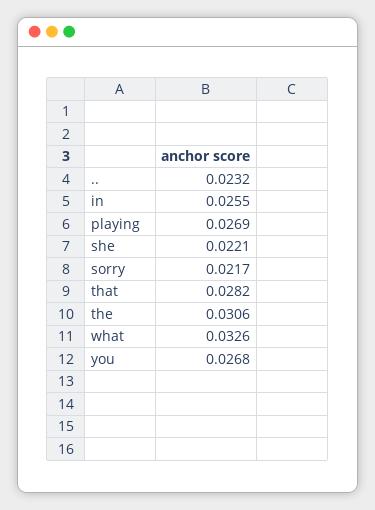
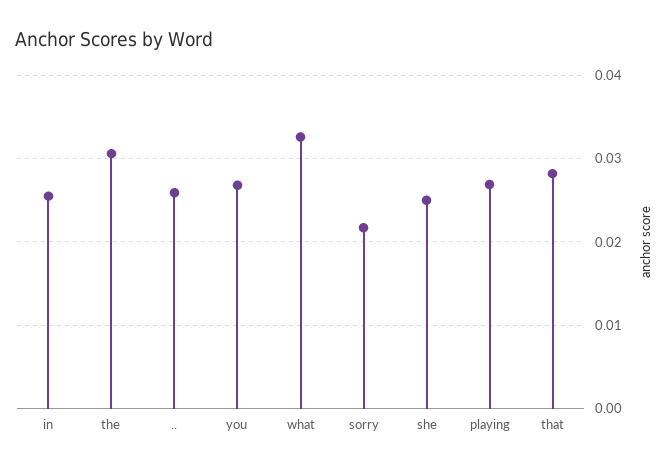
..: 0.0232 -> 0.026
she: 0.0221 -> 0.025

